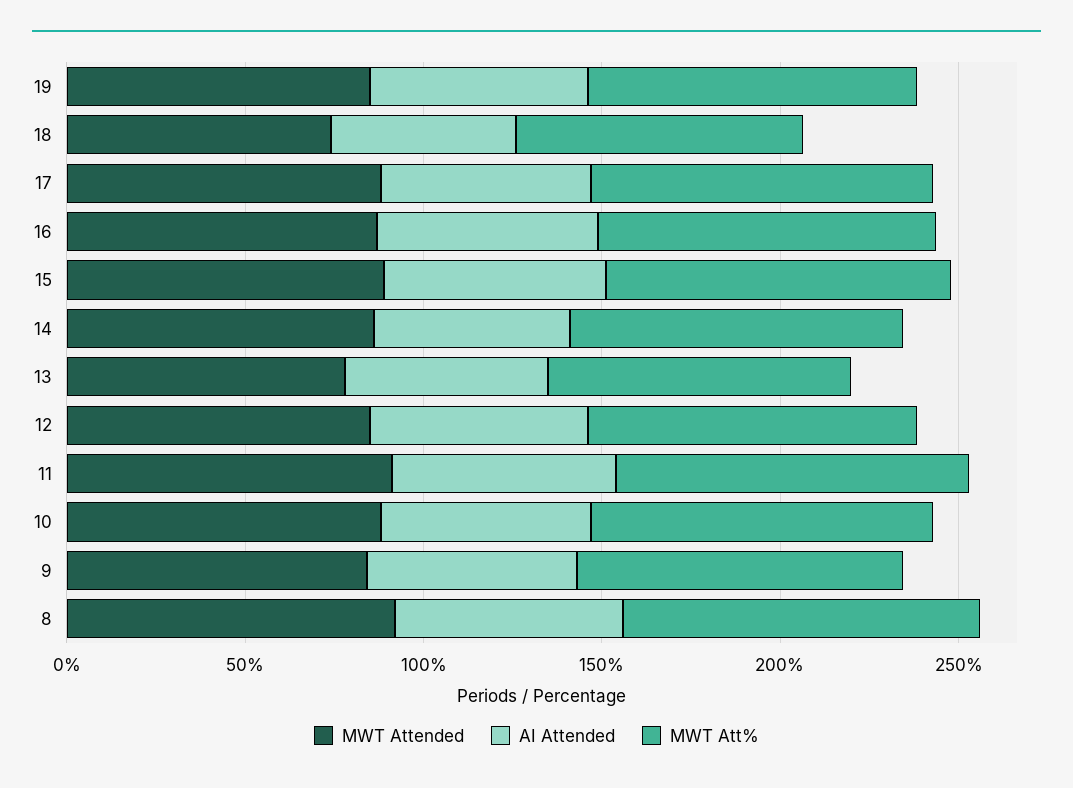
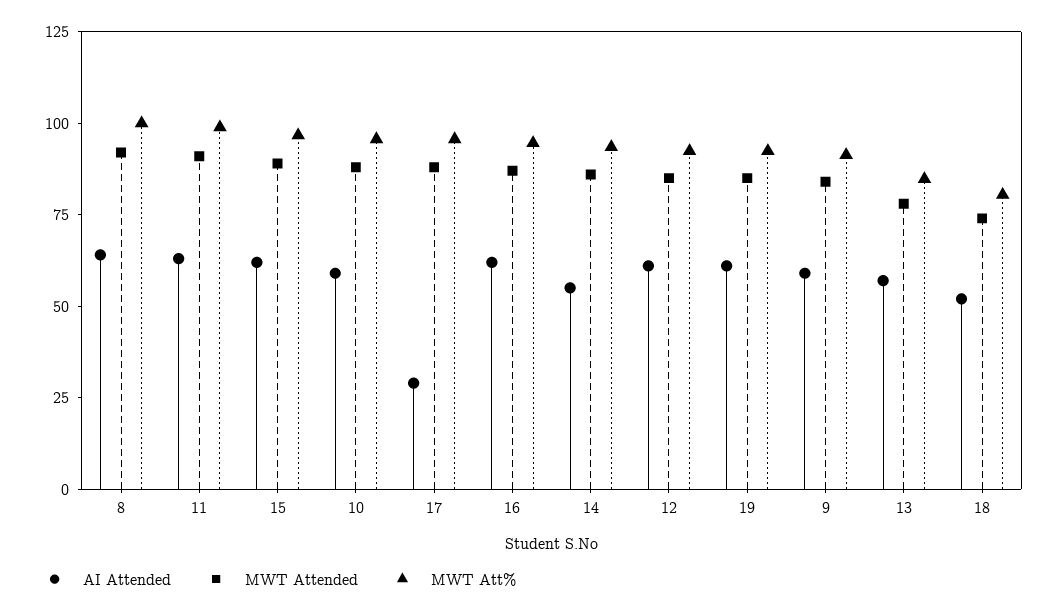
AI Attended, 17: 60 -> 30

